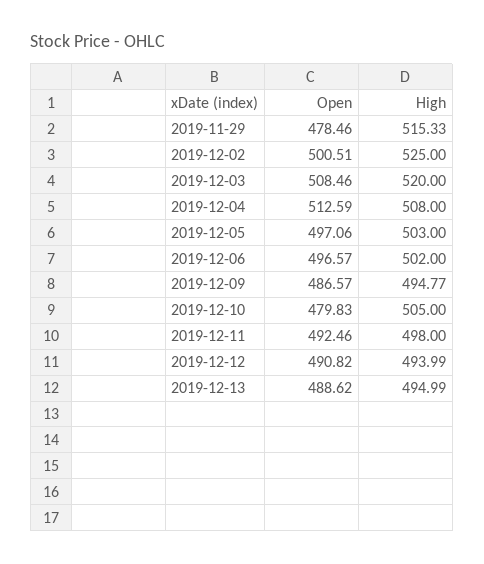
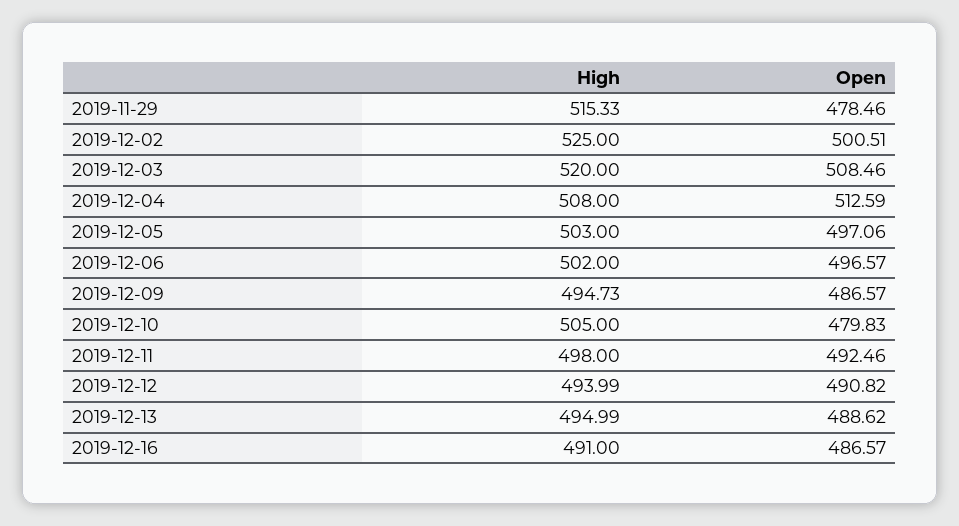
High, 2019-12-09: 494.77 -> 494.73
High, 2019-12-16: none -> 491
Open, 2019-12-16: none -> 486.57

